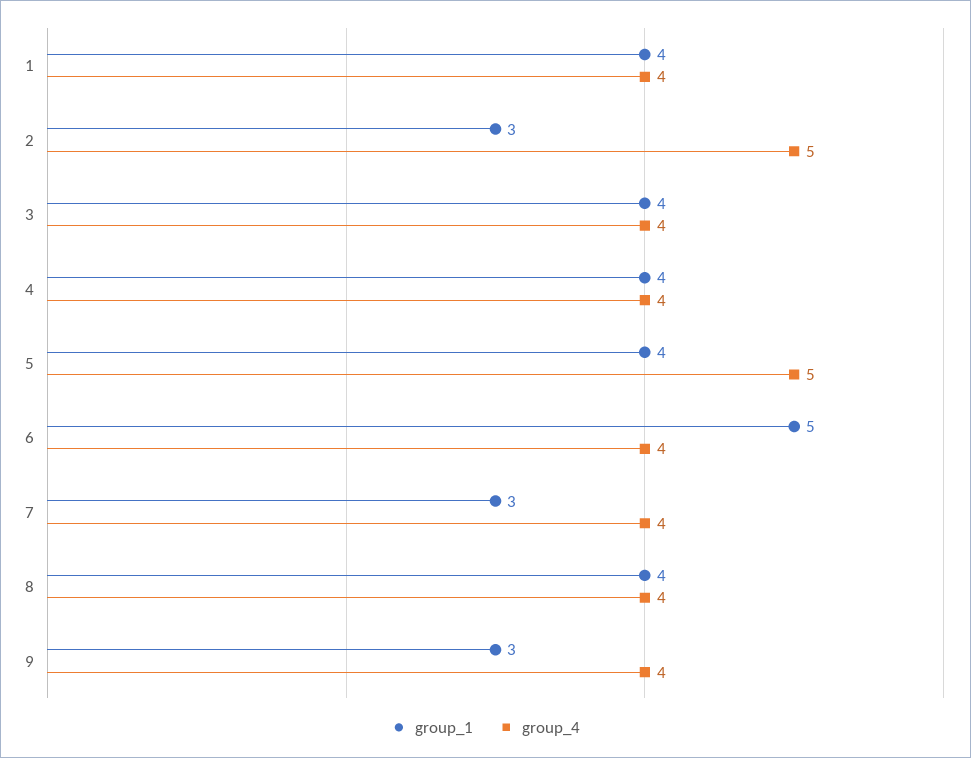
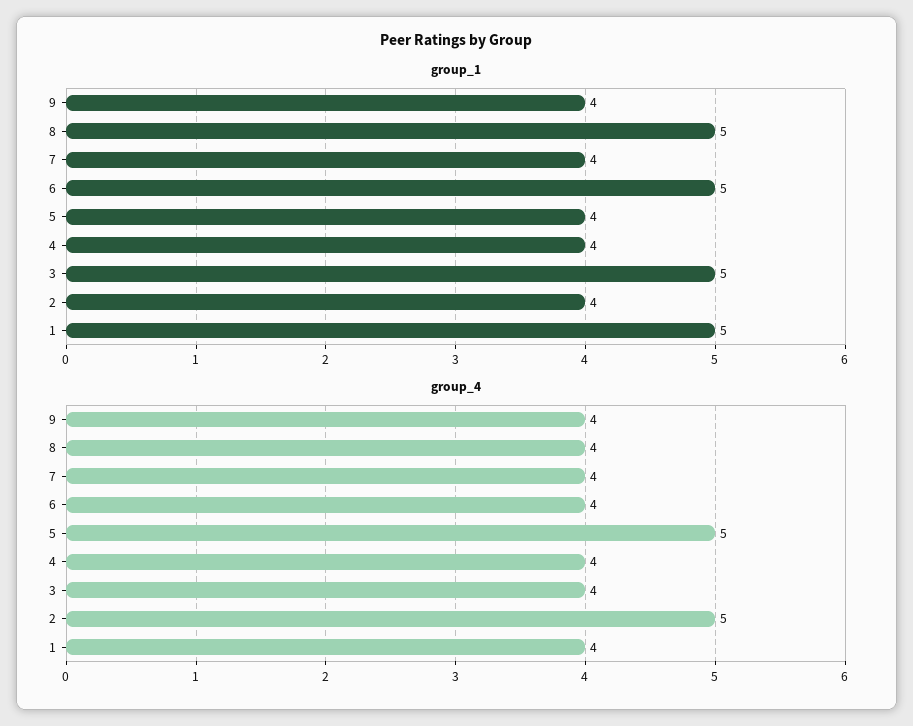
group_1, 1: 4 -> 5
group_1, 2: 3 -> 4
group_1, 3: 4 -> 5
group_1, 7: 3 -> 4
group_1, 8: 4 -> 5
group_1, 9: 3 -> 4

